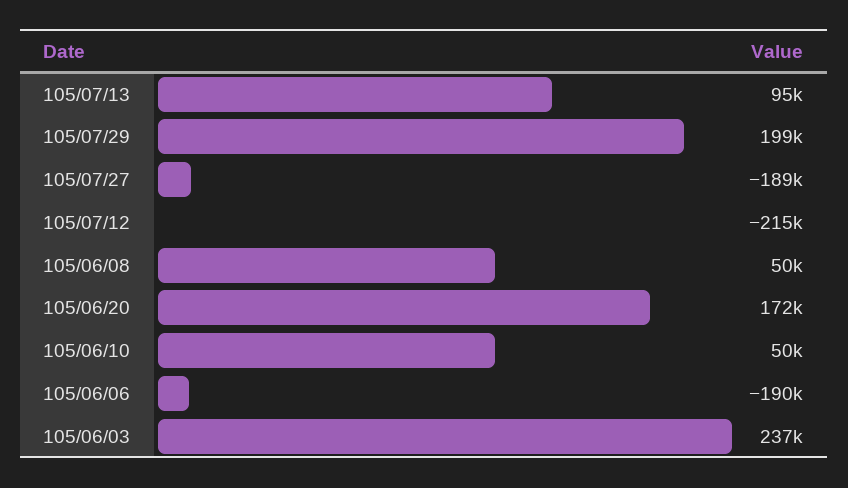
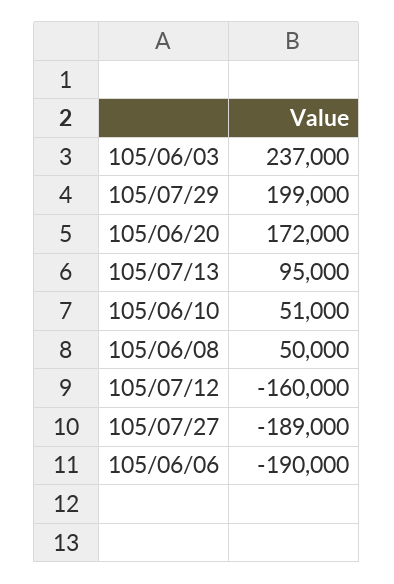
105/07/12: -215000 -> -160000
105/06/10: 50000 -> 51000

